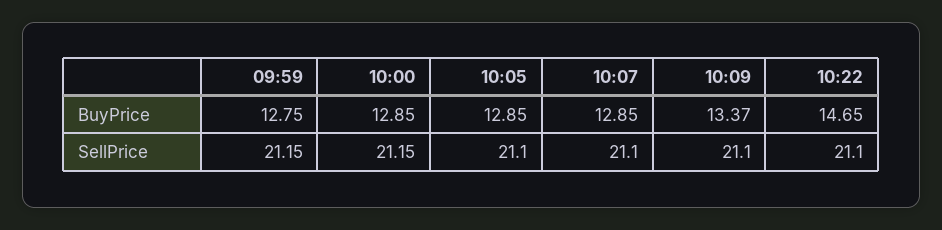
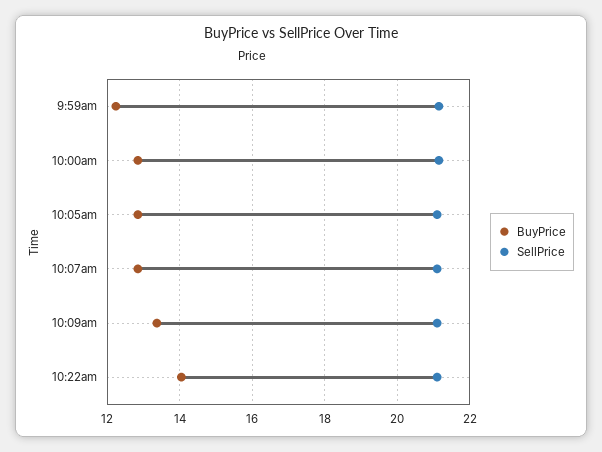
BuyPrice, 09:59: 12.75 -> 12.2
BuyPrice, 10:22: 14.65 -> 14

